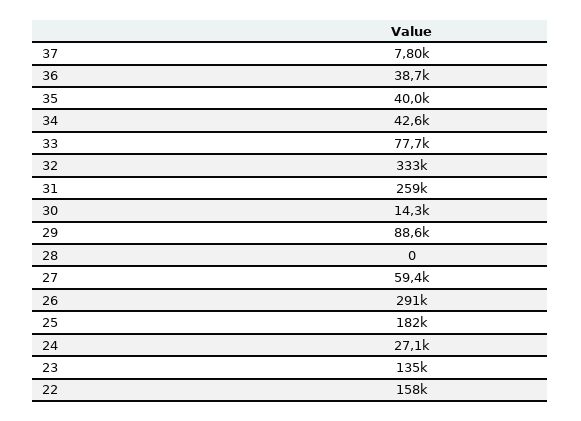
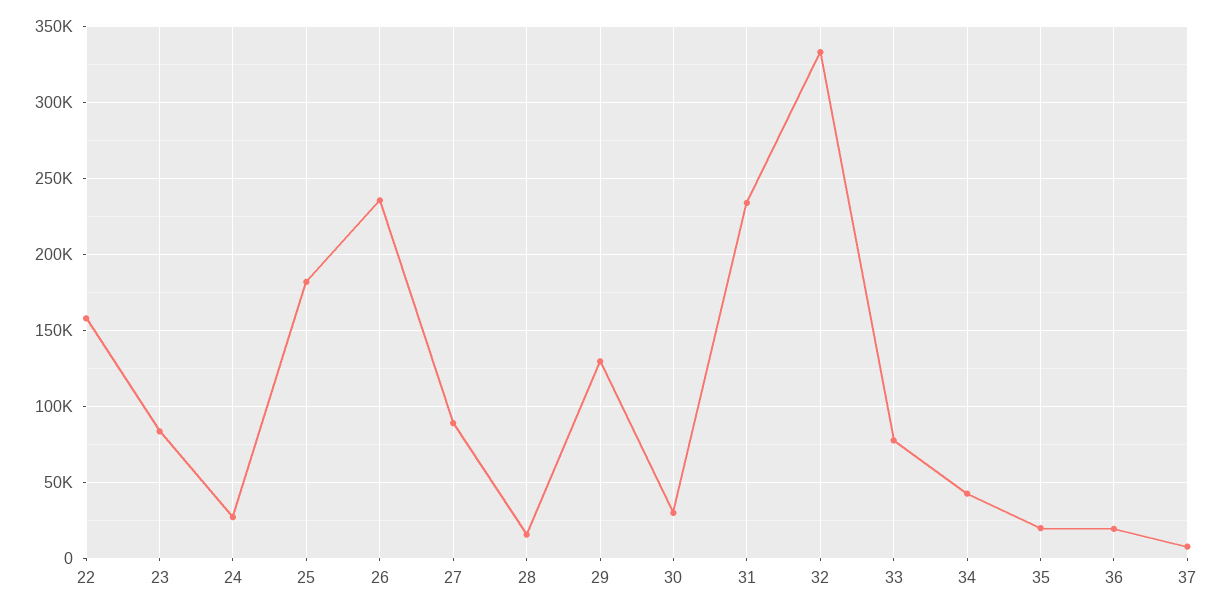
36: 38700 -> 20000
35: 40000 -> 20000
31: 259000 -> 235000
30: 14300 -> 30000
29: 88600 -> 130000
28: 0 -> 15000
27: 59400 -> 90000
26: 291000 -> 235000
23: 135000 -> 85000

